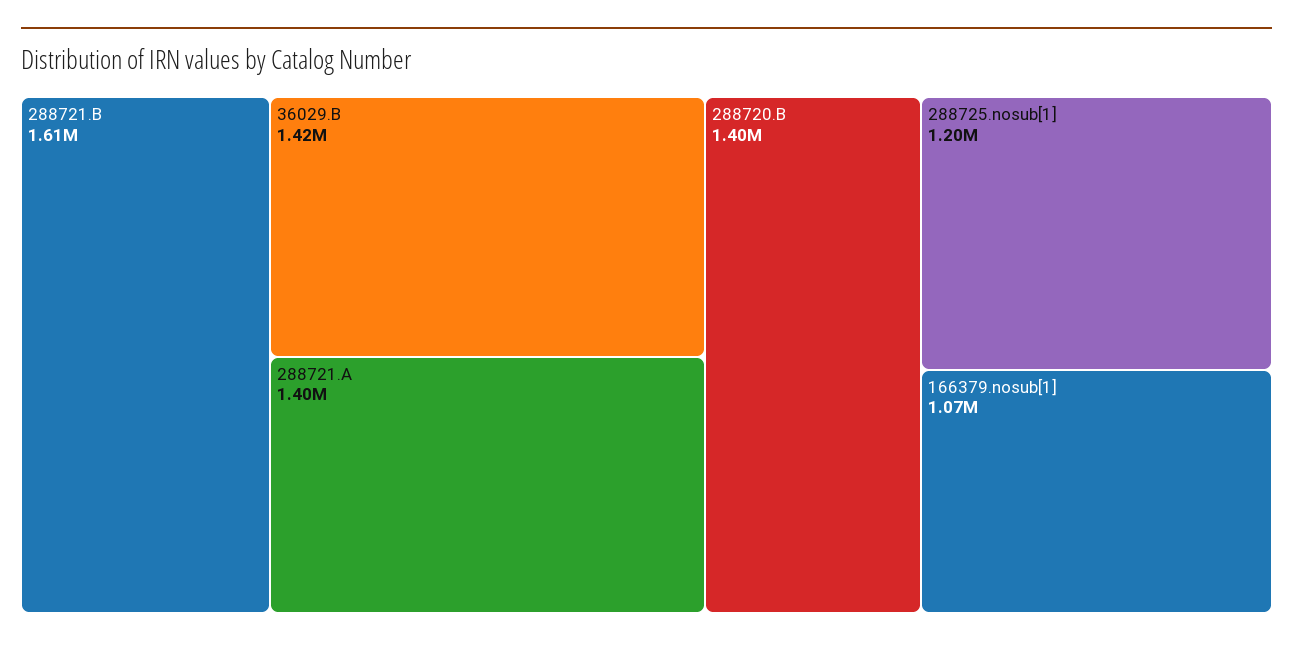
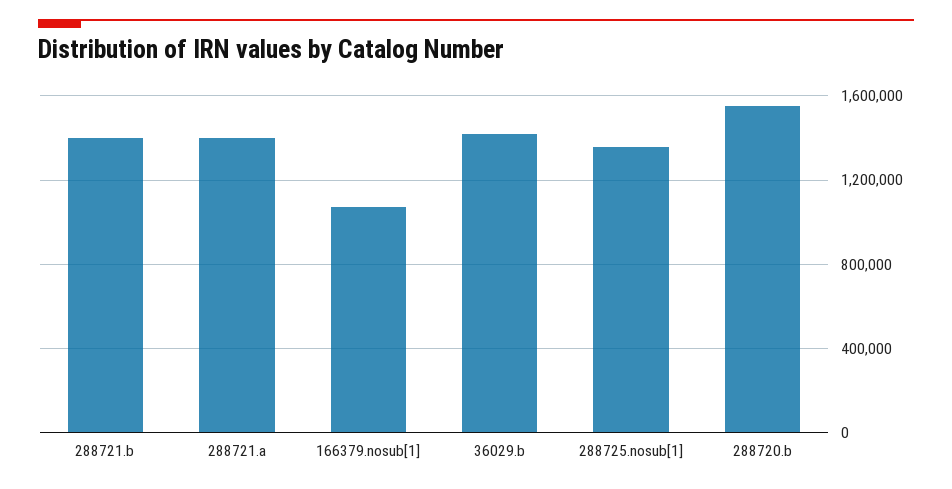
288721.B: 1610000 -> 1400000
288720.B: 1400000 -> 1550000
288725.nosub[1]: 1200000 -> 1350000

